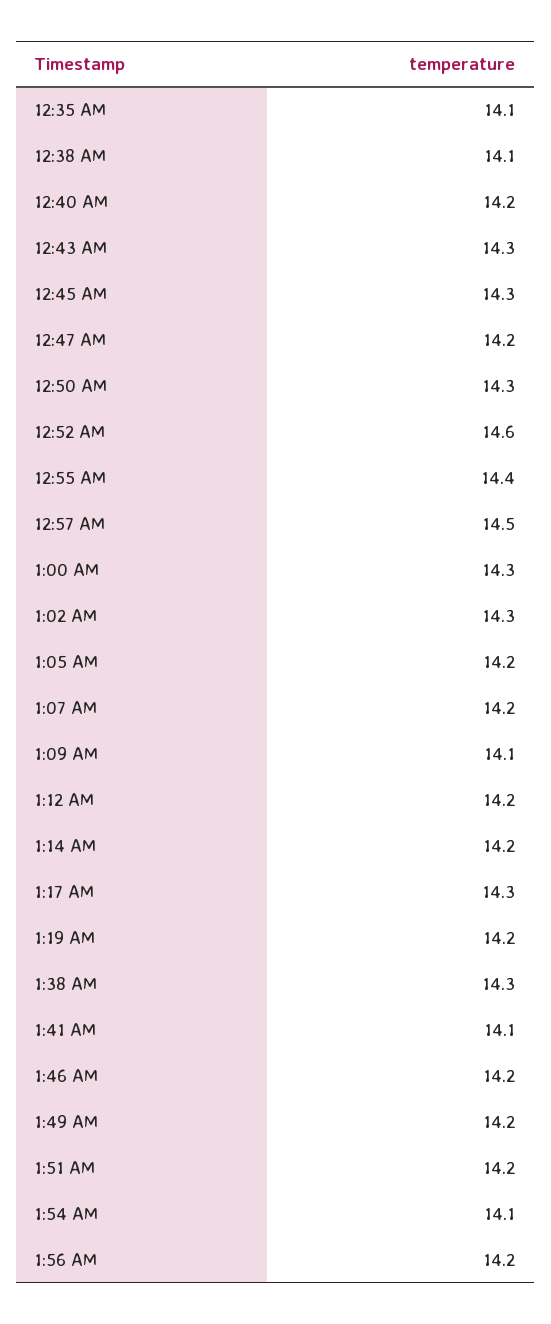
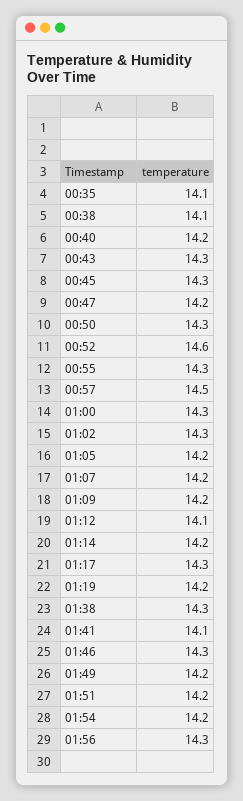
12:55 AM: 14.4 -> 14.3
1:09 AM: 14.1 -> 14.2
1:12 AM: 14.2 -> 14.1
1:46 AM: 14.2 -> 14.3
1:54 AM: 14.1 -> 14.2
1:56 AM: 14.2 -> 14.3

